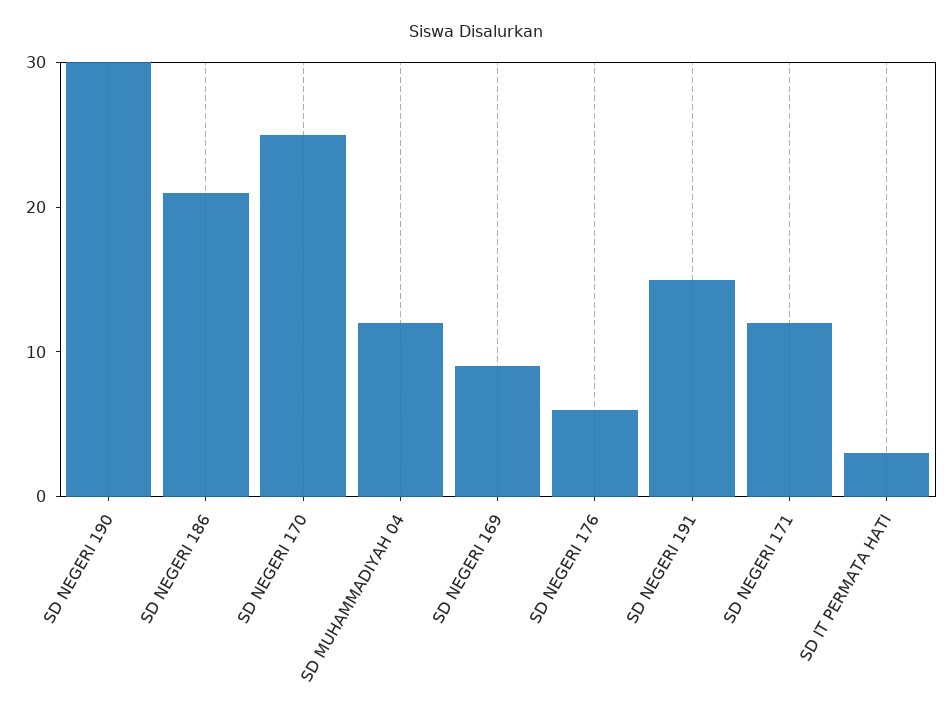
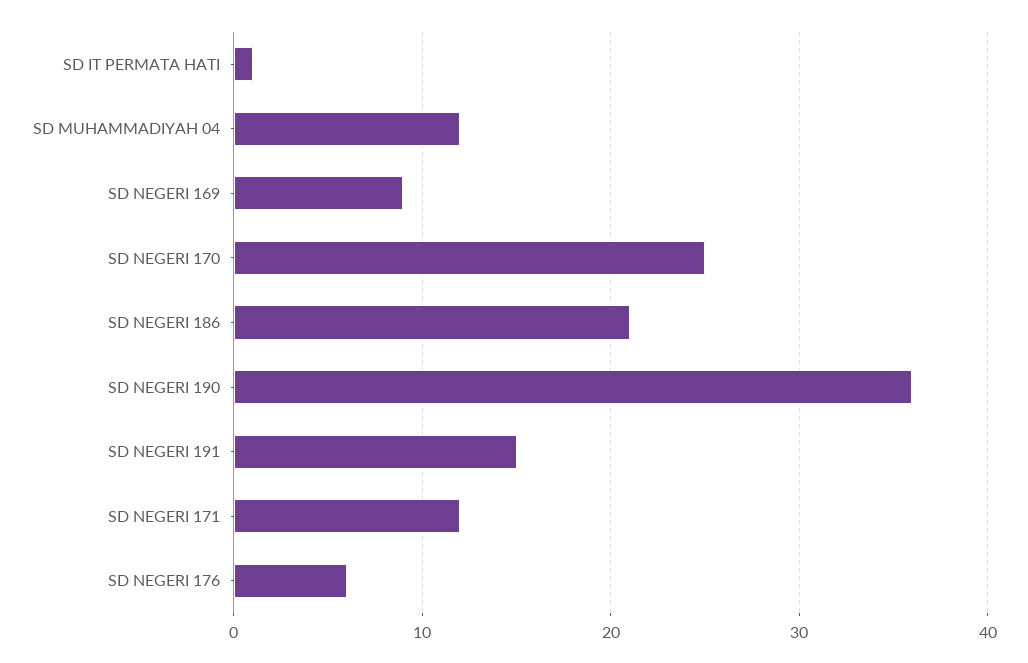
SD NEGERI 190: 30 -> 36
SD IT PERMATA HATI: 3 -> 1

